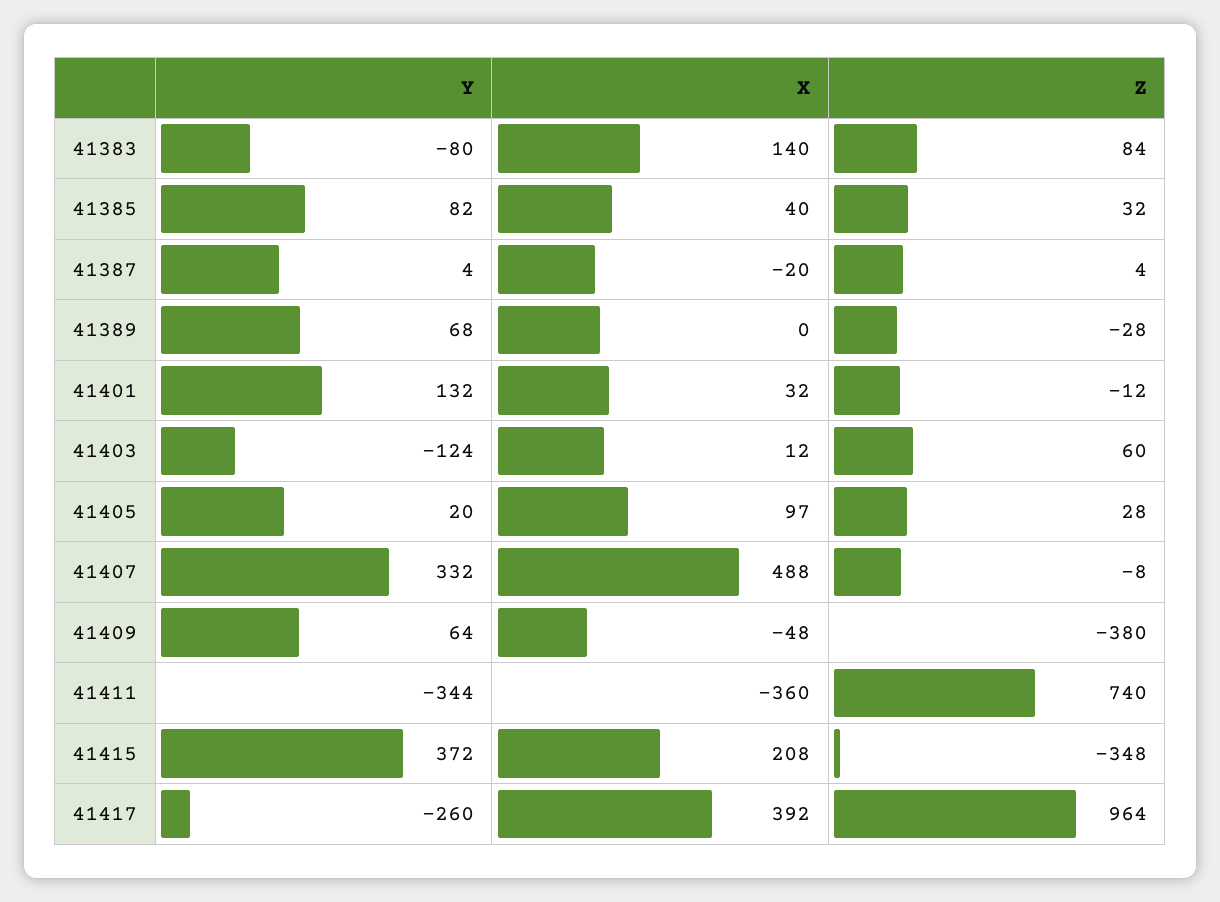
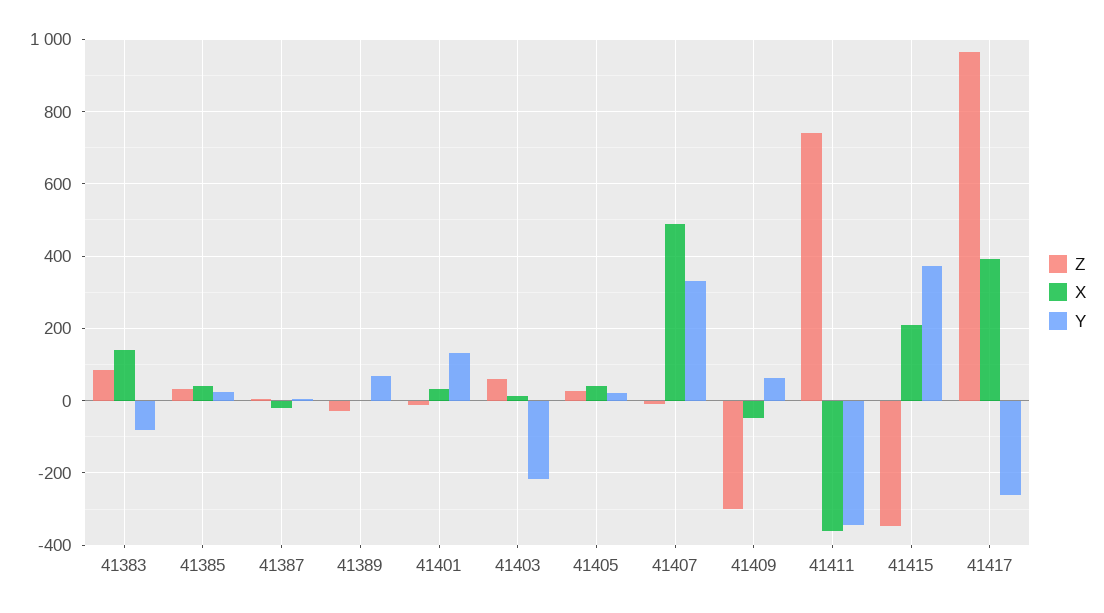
Y, 41385: 82 -> 20
Y, 41403: -124 -> -220
X, 41405: 97 -> 40
Z, 41409: -380 -> -300

